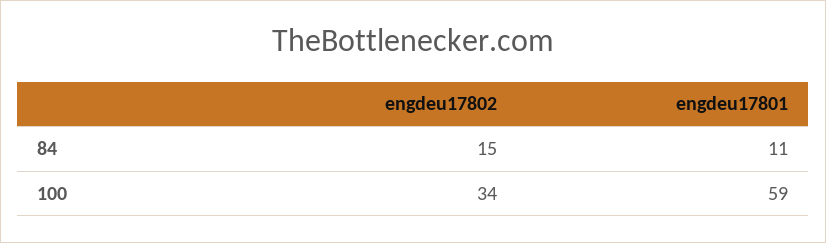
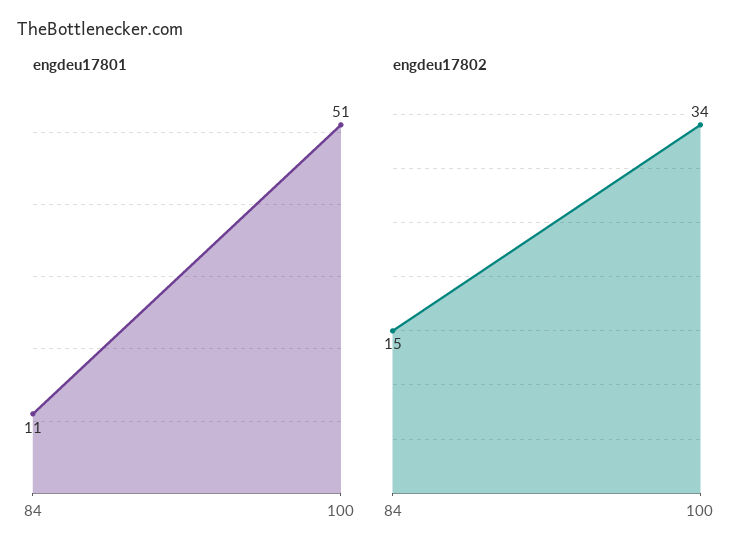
engdeu17801, 100: 59 -> 51

